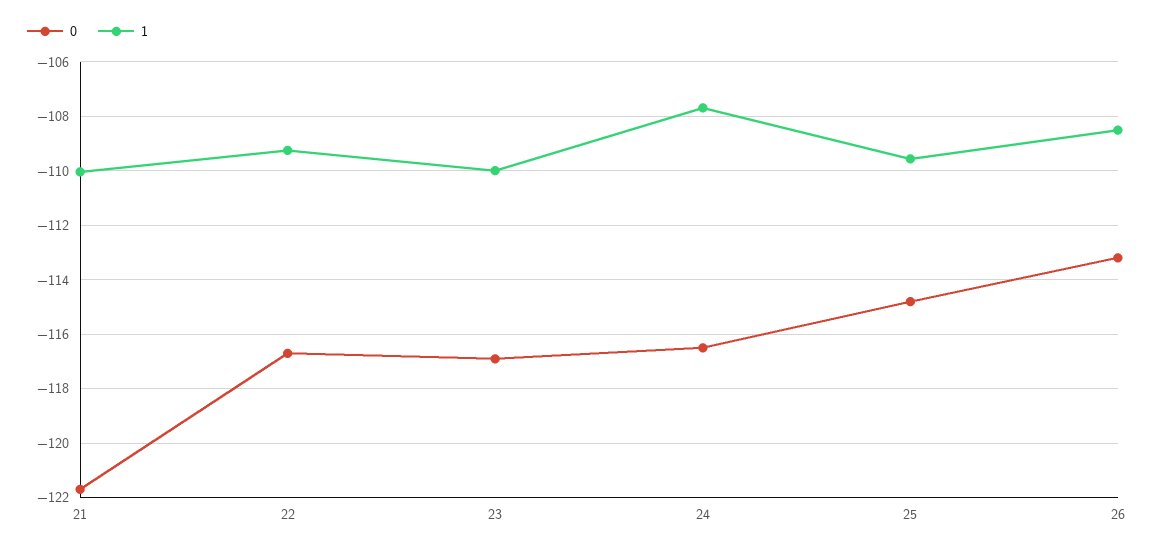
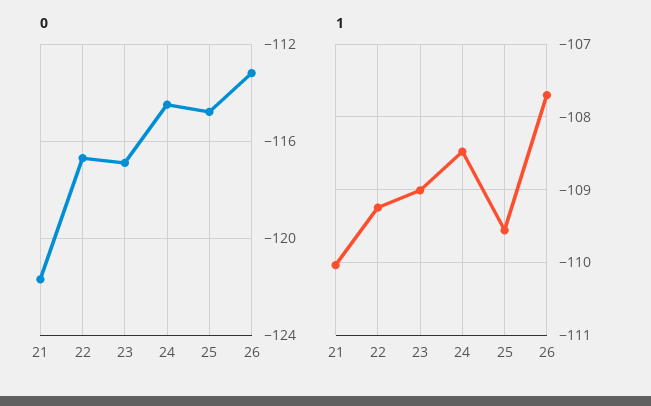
1, 23: -110 -> -109
0, 24: -116.5 -> -114.5
1, 24: -107.75 -> -108.5
1, 26: -108.5 -> -107.7

